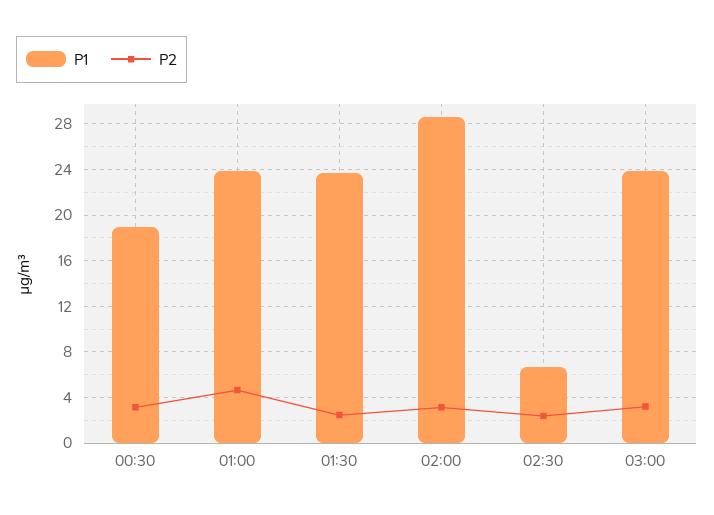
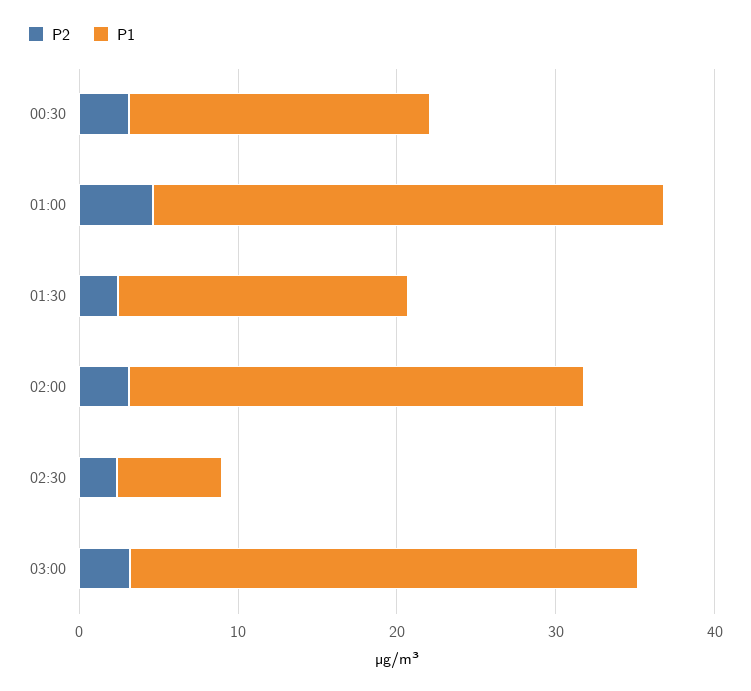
P1, 01:00: 24 -> 32
P1, 01:30: 24 -> 18
P1, 03:00: 24 -> 32

